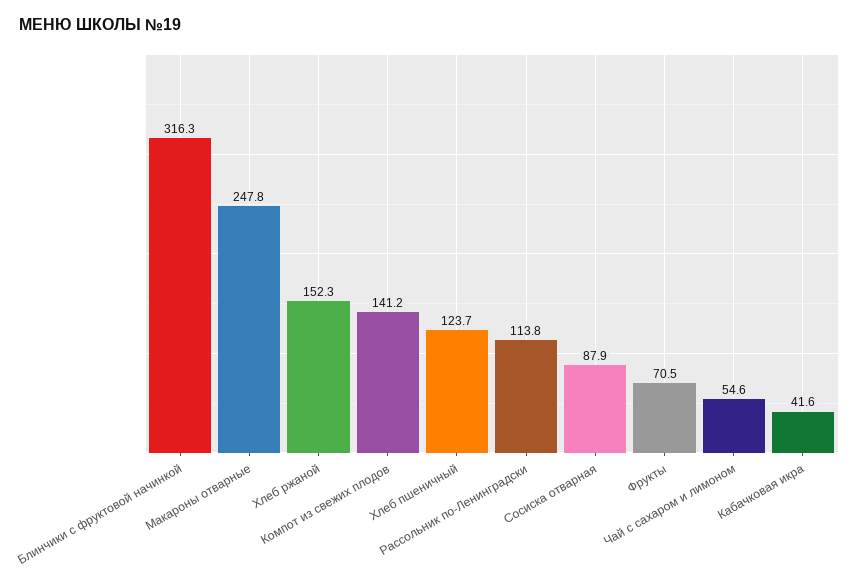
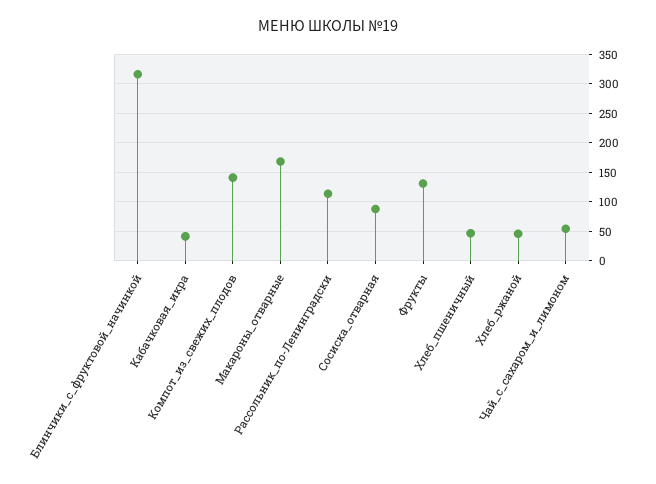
Макароны отварные: 247.8 -> 175
Хлеб ржаной: 152.3 -> 50
Хлеб пшеничный: 123.7 -> 50
Фрукты: 70.5 -> 125

